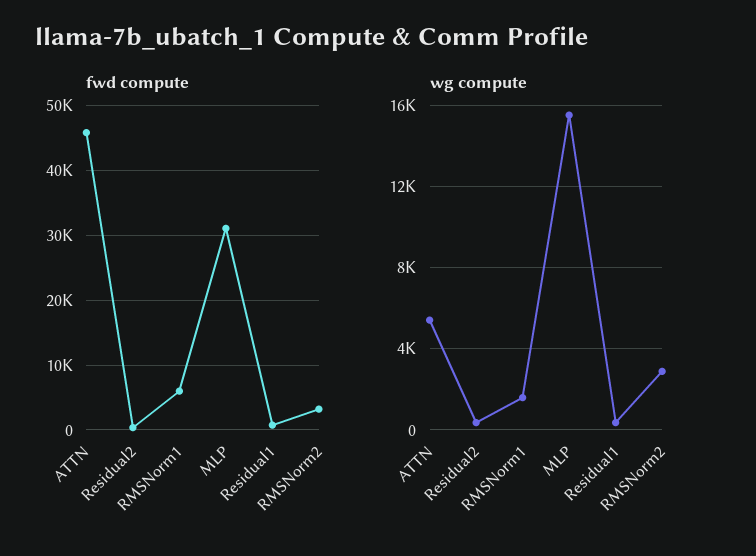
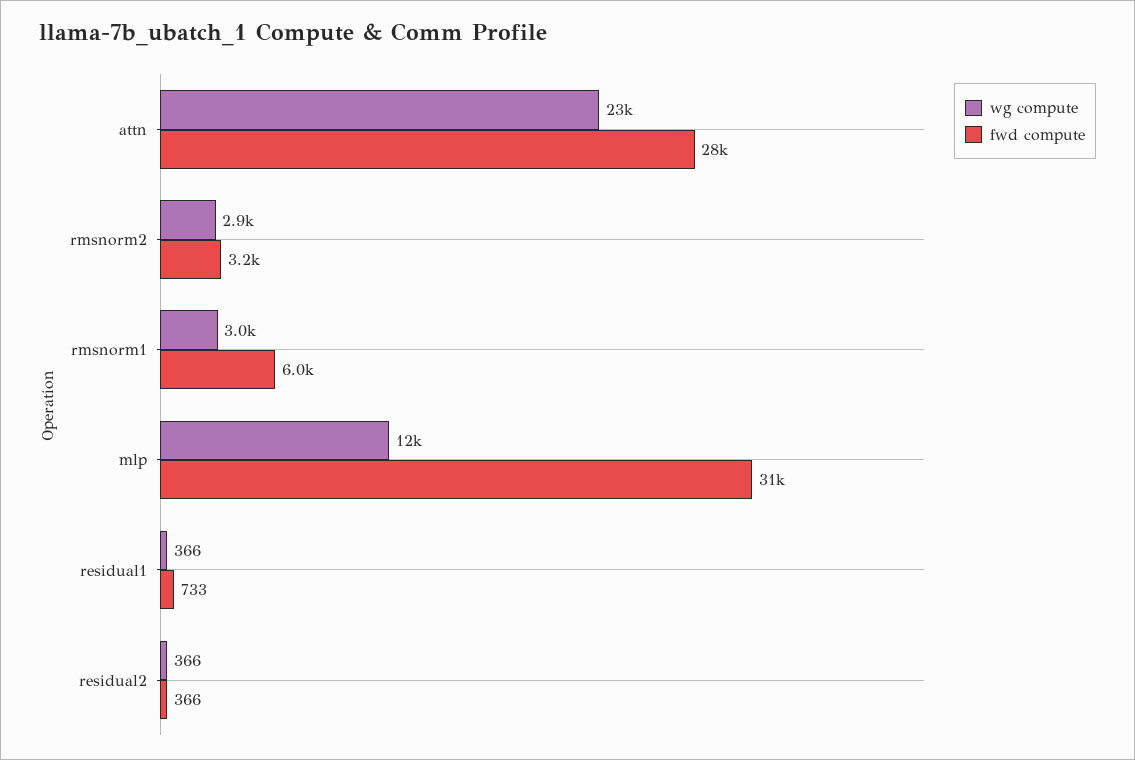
fwd compute, ATTN: 46000 -> 28000
wg compute, ATTN: 5500 -> 23000
wg compute, RMSNorm1: 1500 -> 3000
wg compute, MLP: 15500 -> 12000

